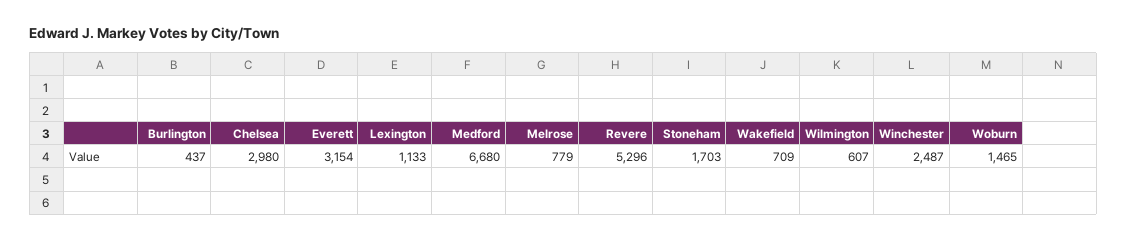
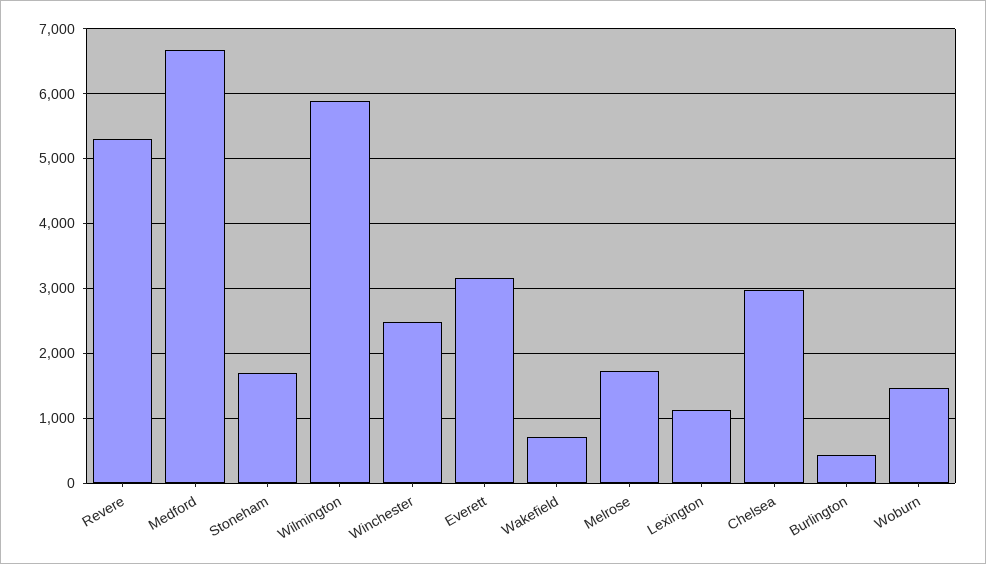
Melrose: 779 -> 1700
Wilmington: 607 -> 5900

